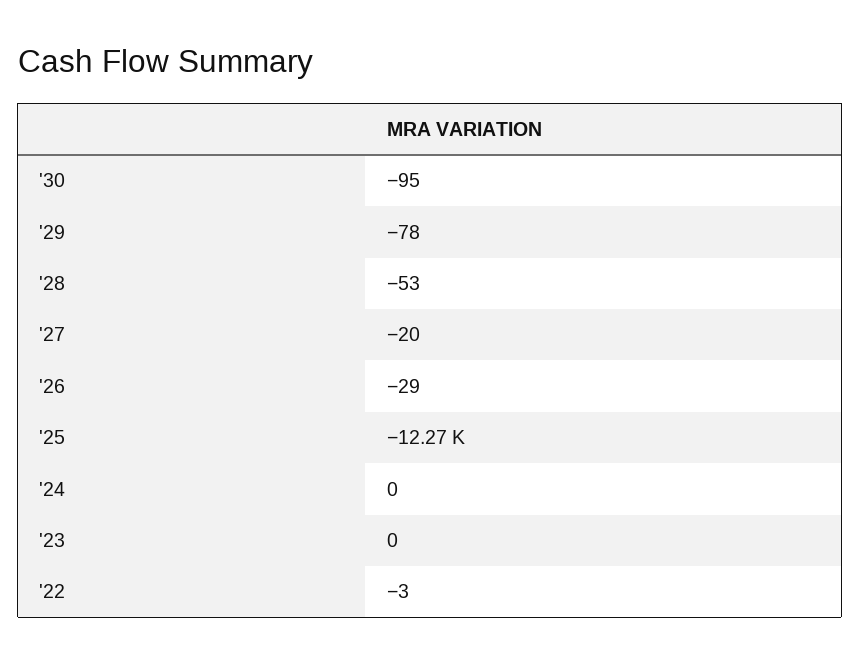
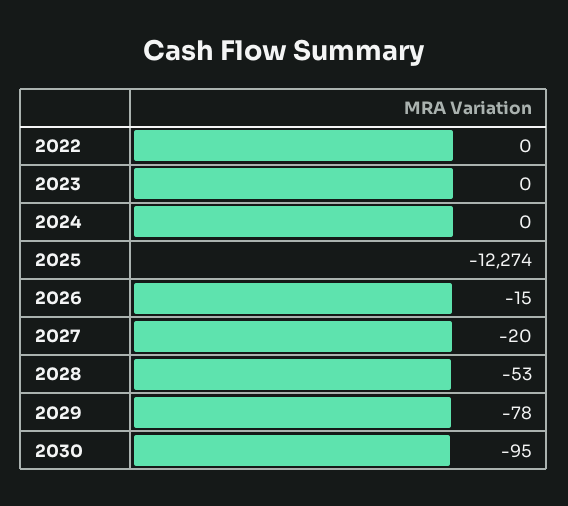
'26: -29 -> -15
'22: -3 -> 0

